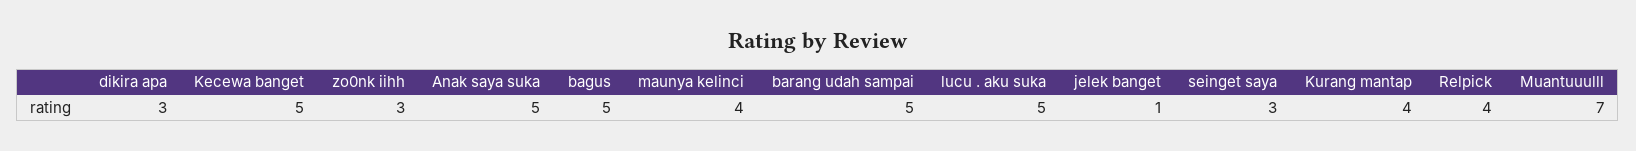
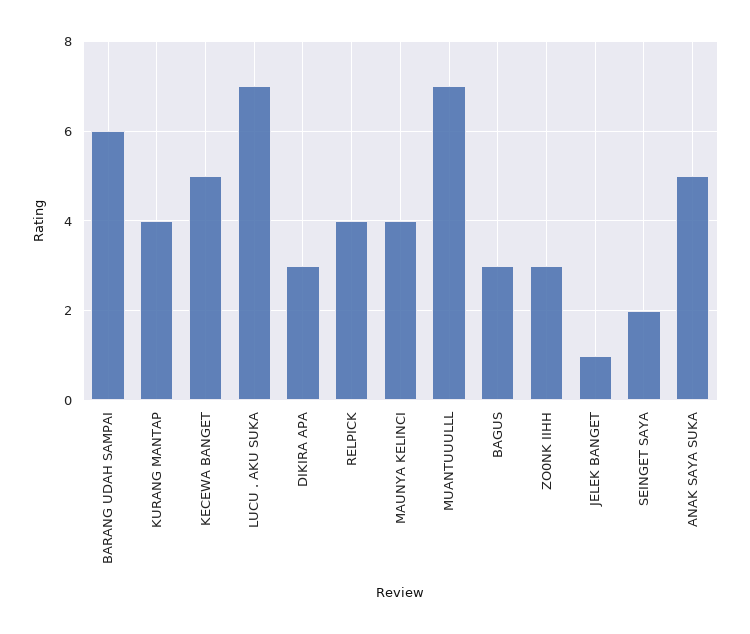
bagus: 5 -> 3
barang udah sampai: 5 -> 6
lucu . aku suka: 5 -> 7
seinget saya: 3 -> 2

